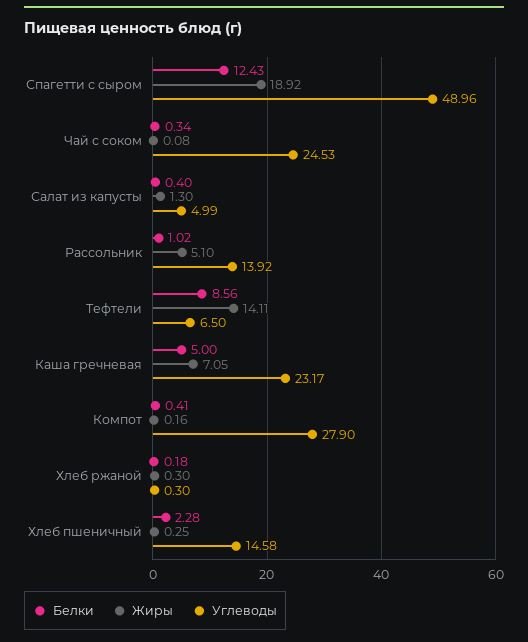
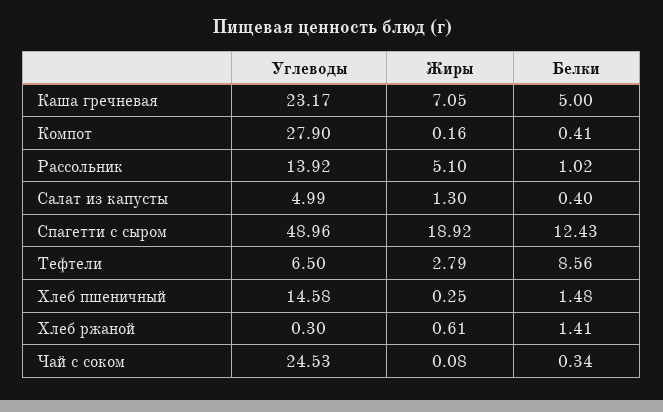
Жиры, Тефтели: 14.11 -> 2.79
Белки, Хлеб ржаной: 0.18 -> 1.41
Жиры, Хлеб ржаной: 0.3 -> 0.61
Белки, Хлеб пшеничный: 2.28 -> 1.48

